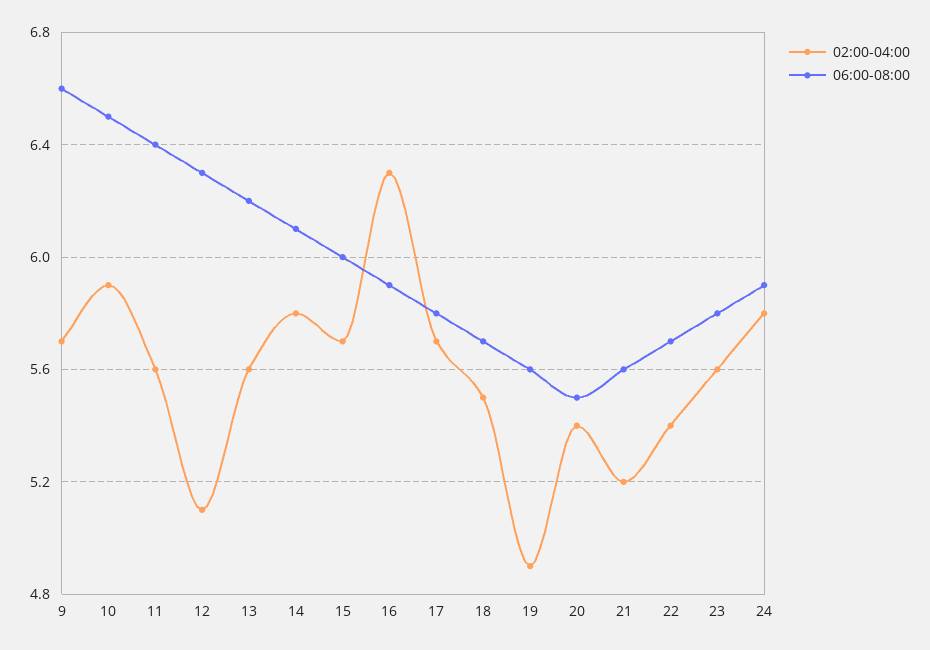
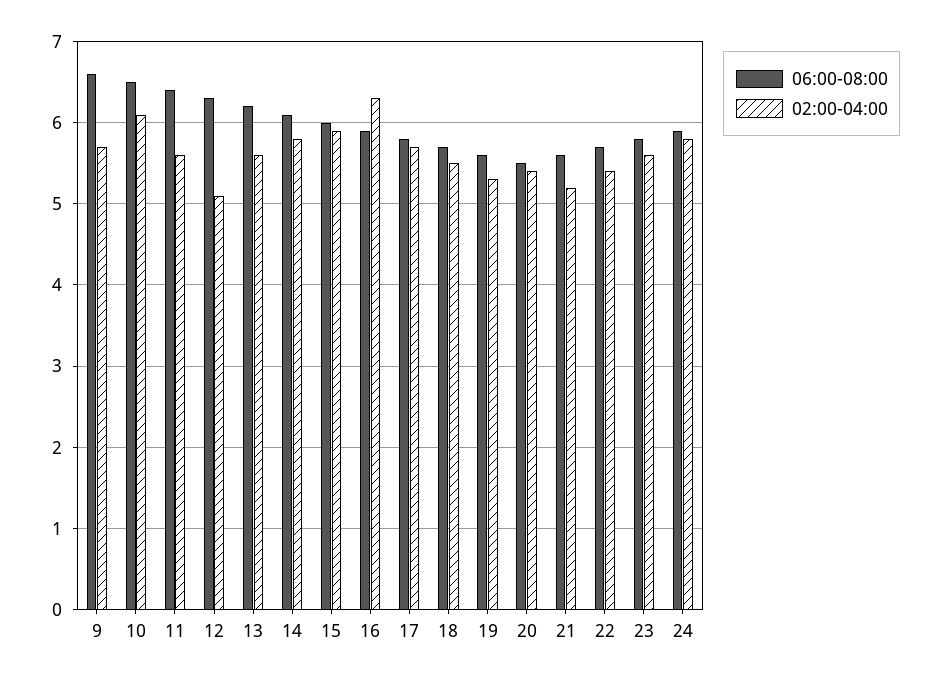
02:00-04:00, 10: 5.9 -> 6.1
02:00-04:00, 15: 5.7 -> 5.9
02:00-04:00, 19: 4.9 -> 5.3

